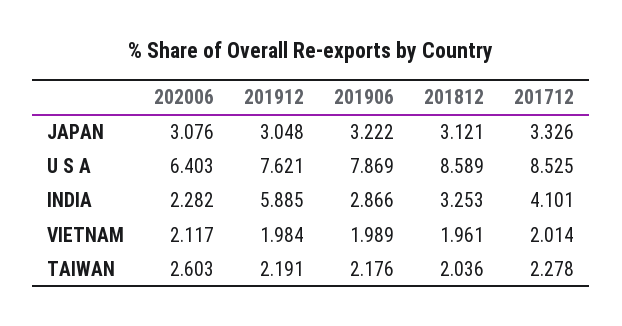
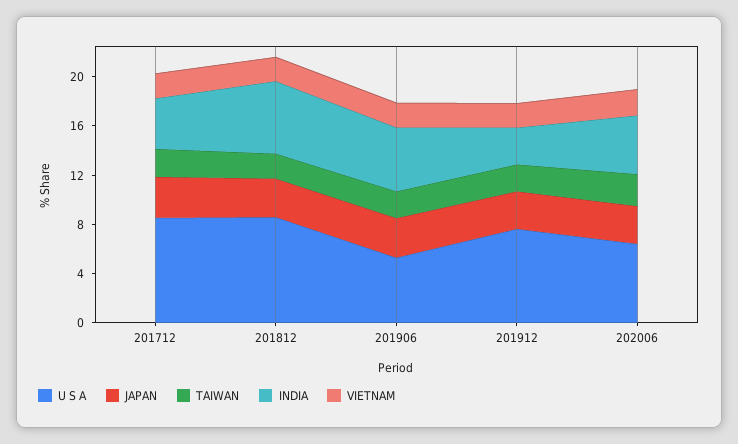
U S A, 201906: 7.869 -> 5
INDIA, 202006: 2.282 -> 5
INDIA, 201912: 5.885 -> 3
INDIA, 201906: 2.866 -> 5
INDIA, 201812: 3.253 -> 6

